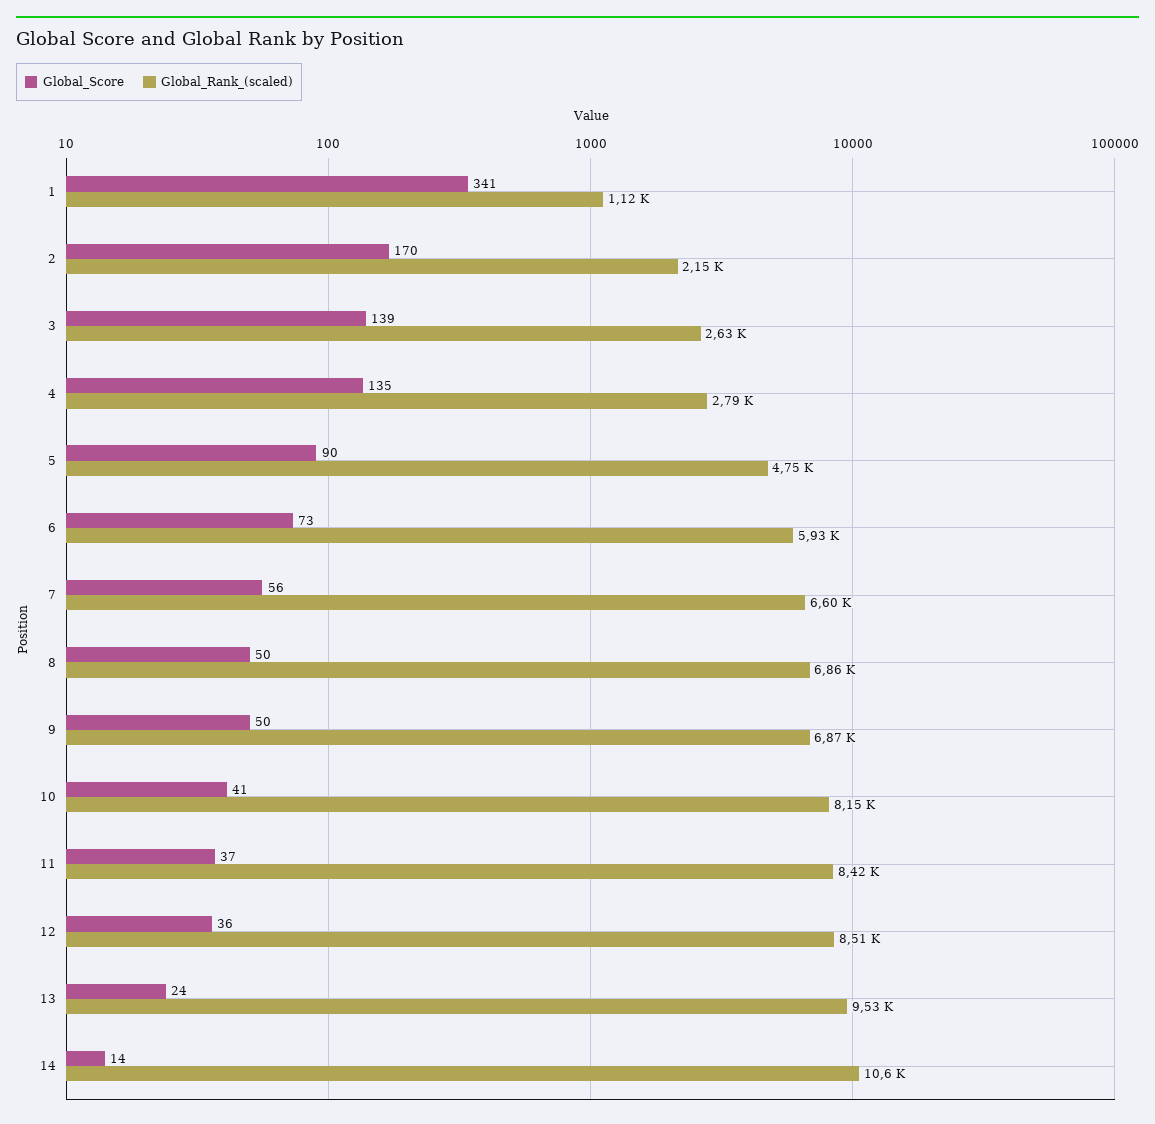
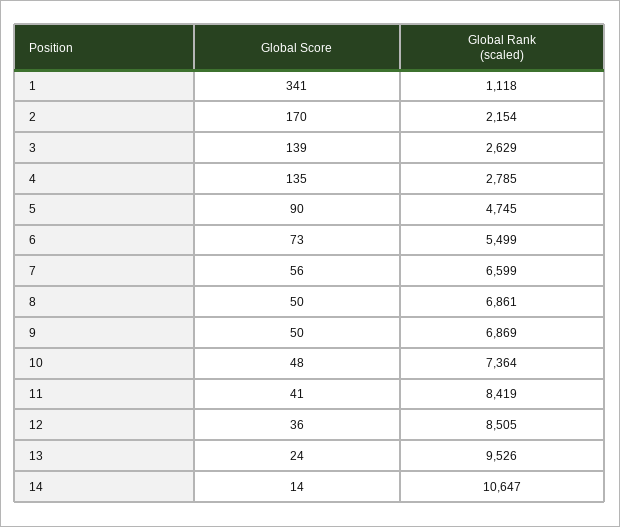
Global_Rank_(scaled), 6: 5930 -> 5499
Global_Score, 10: 41 -> 48
Global_Rank_(scaled), 10: 8150 -> 7364
Global_Score, 11: 37 -> 41

